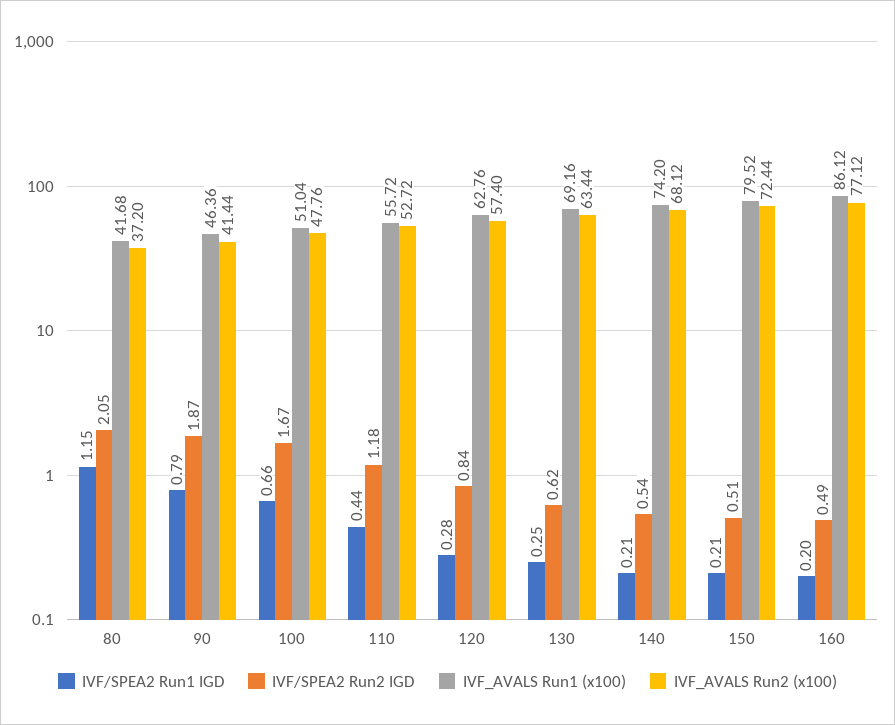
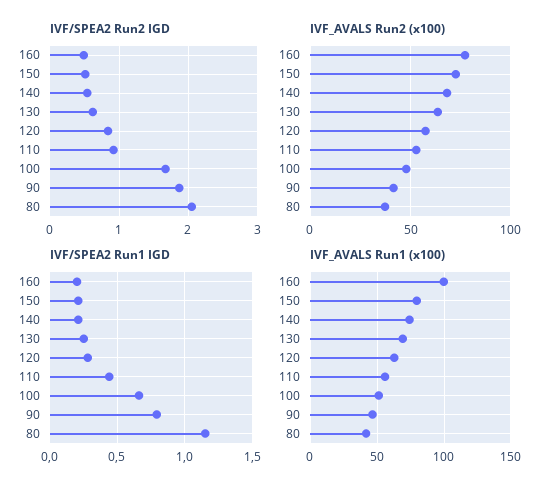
IVF/SPEA2 Run2 IGD, 110: 1.18 -> 0.9
IVF_AVALS Run1 (x100), 160: 86.12 -> 100

